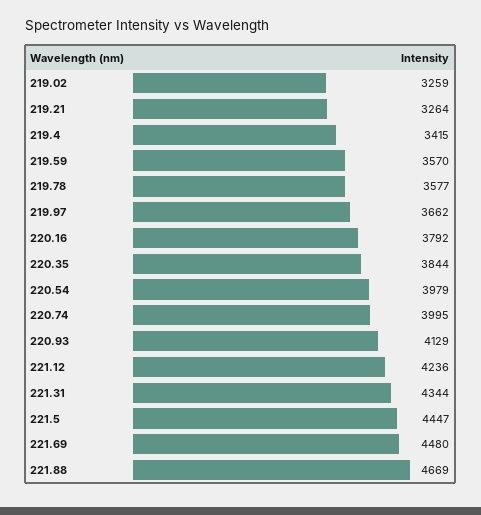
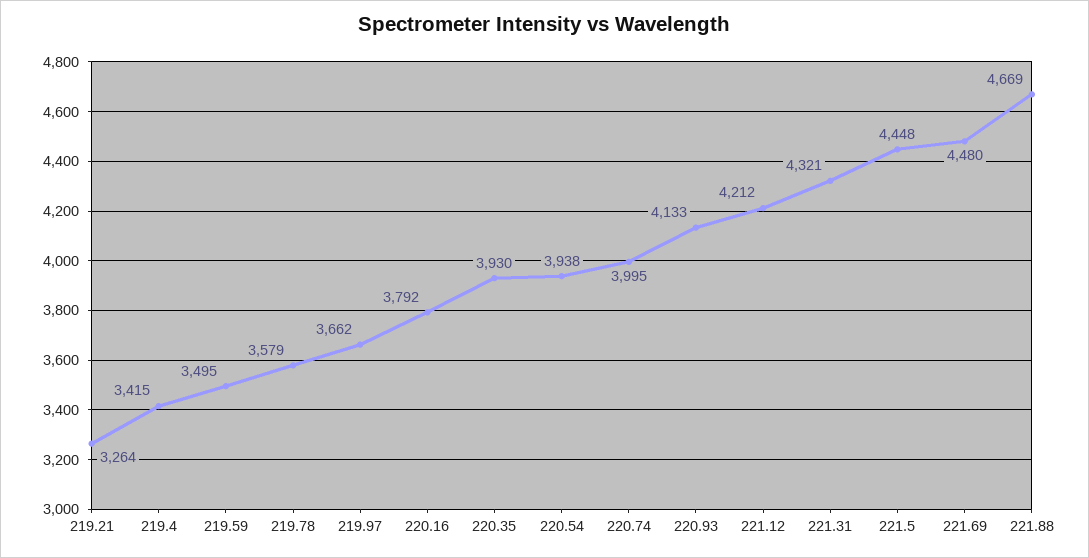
219.02: 3259 -> none
219.59: 3570 -> 3495
219.78: 3577 -> 3579
220.35: 3844 -> 3930
220.54: 3979 -> 3938
220.93: 4129 -> 4133
221.12: 4236 -> 4212
221.31: 4344 -> 4321
221.5: 4447 -> 4448

